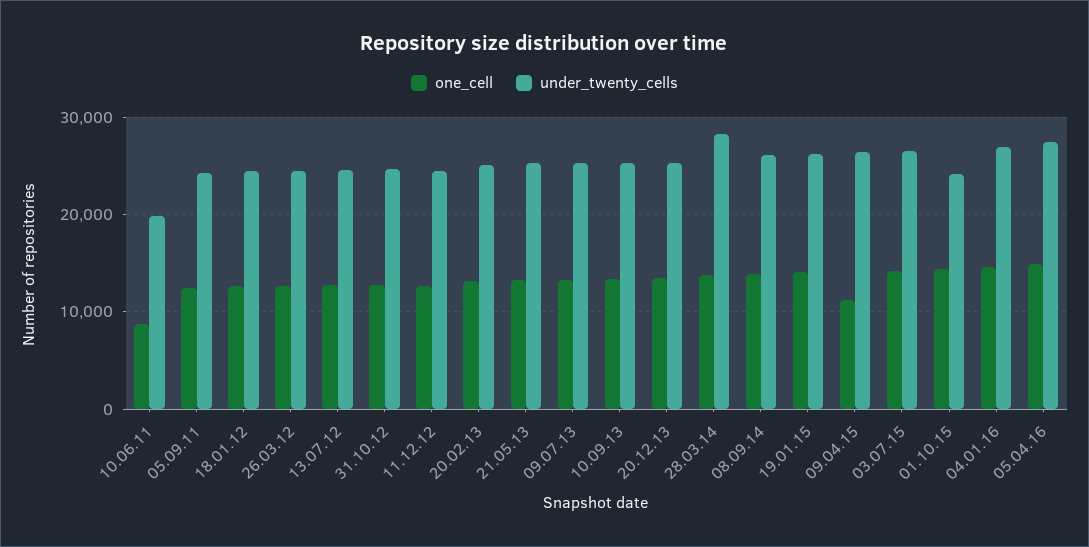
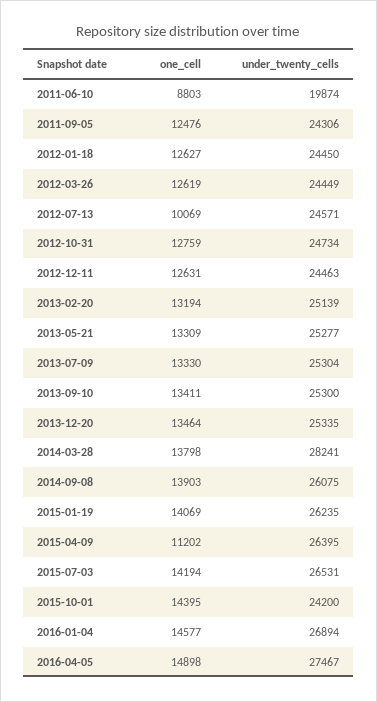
one_cell, 13.07.12: 13000 -> 10069

